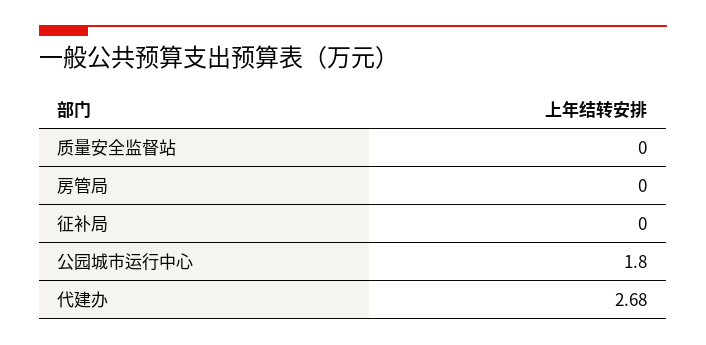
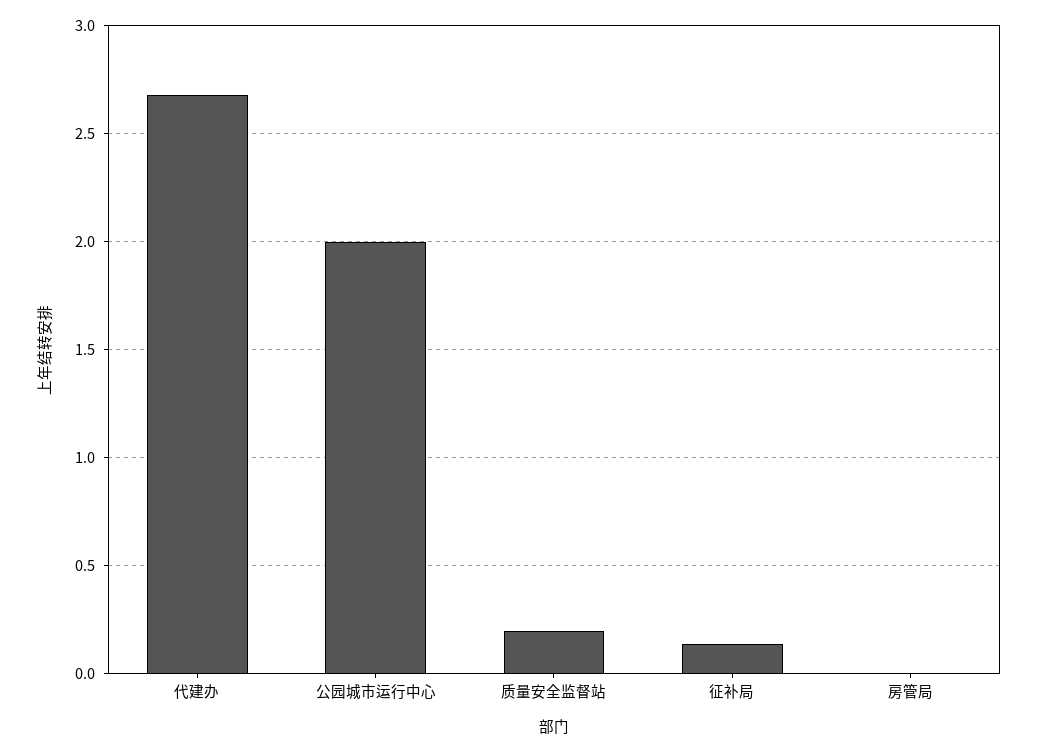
质量安全监督站: 0 -> 0.2
征补局: 0 -> 0.15
公园城市运行中心: 1.8 -> 2

